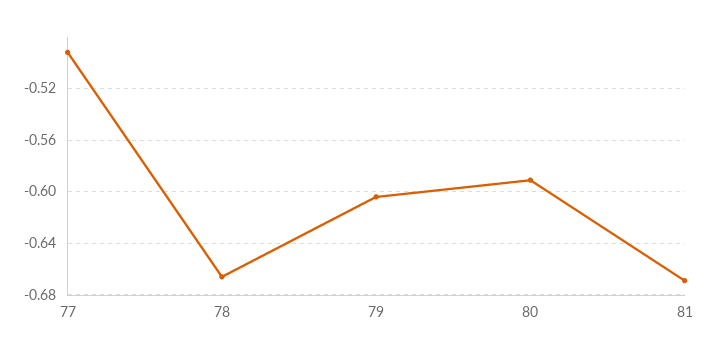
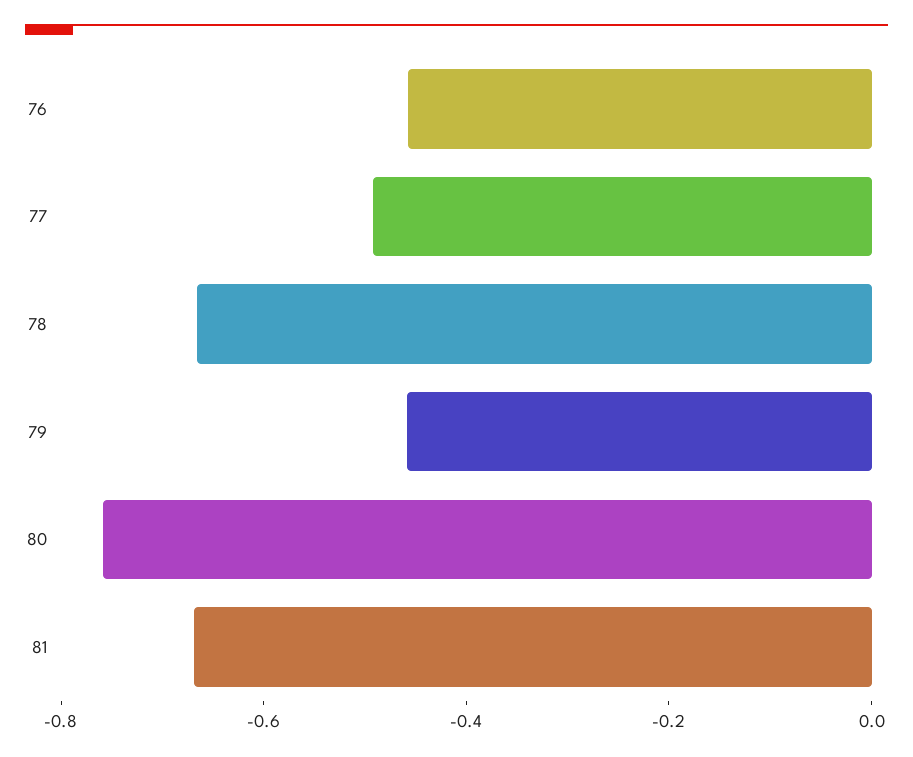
79: -0.605 -> -0.45
80: -0.59 -> -0.75
76: none -> -0.45

